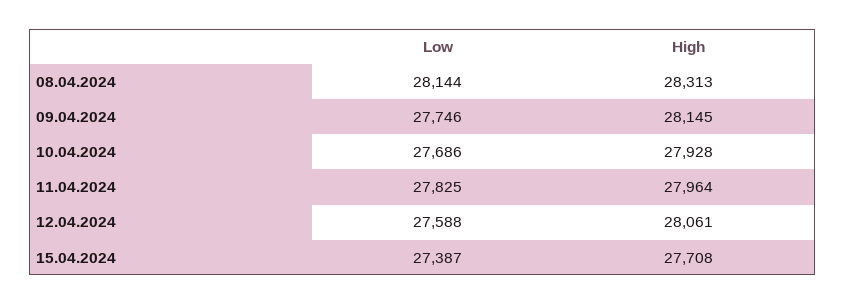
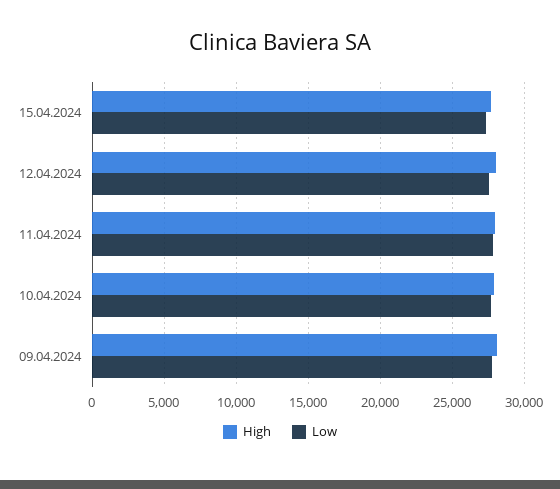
Low, 08.04.2024: 28144 -> none
High, 08.04.2024: 28313 -> none

